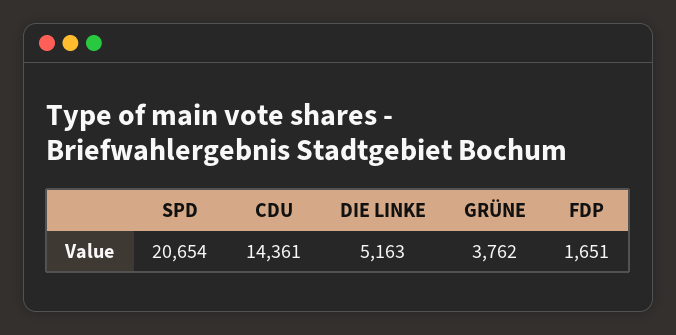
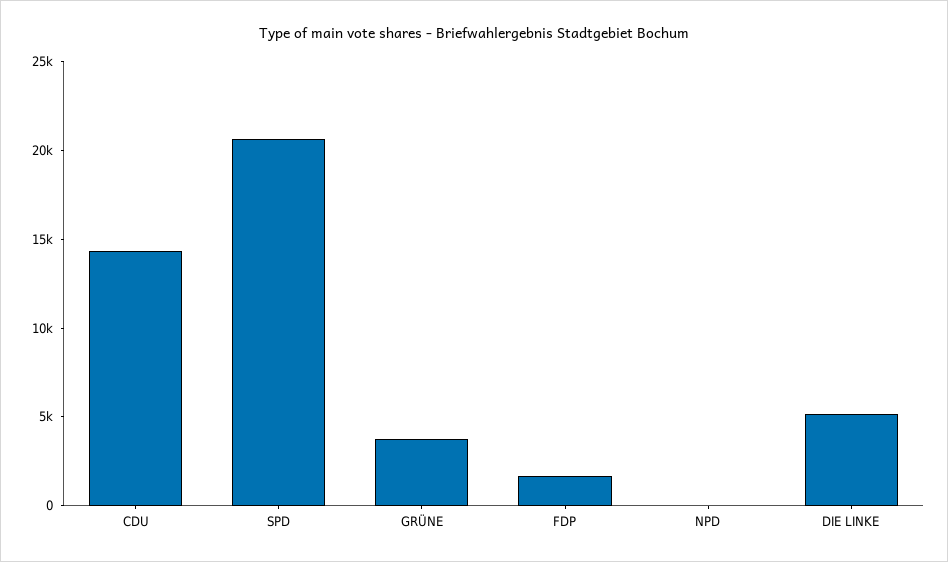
NPD: none -> 0

